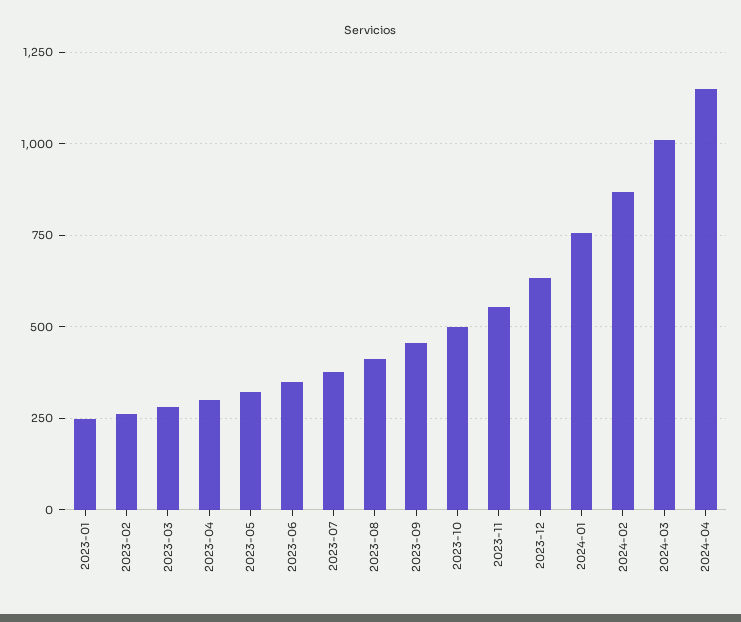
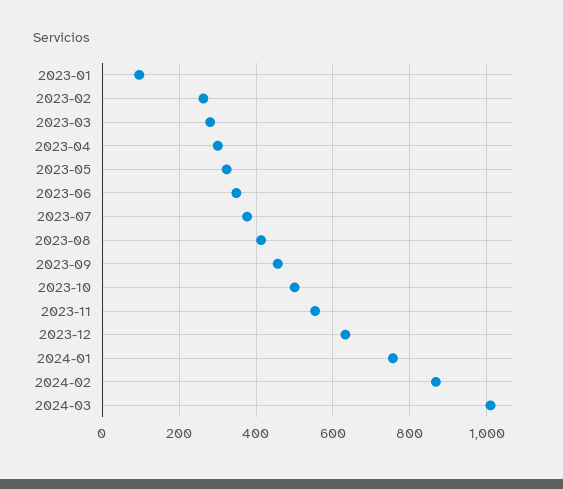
2023-01: 250 -> 100
2024-04: 1150 -> none

